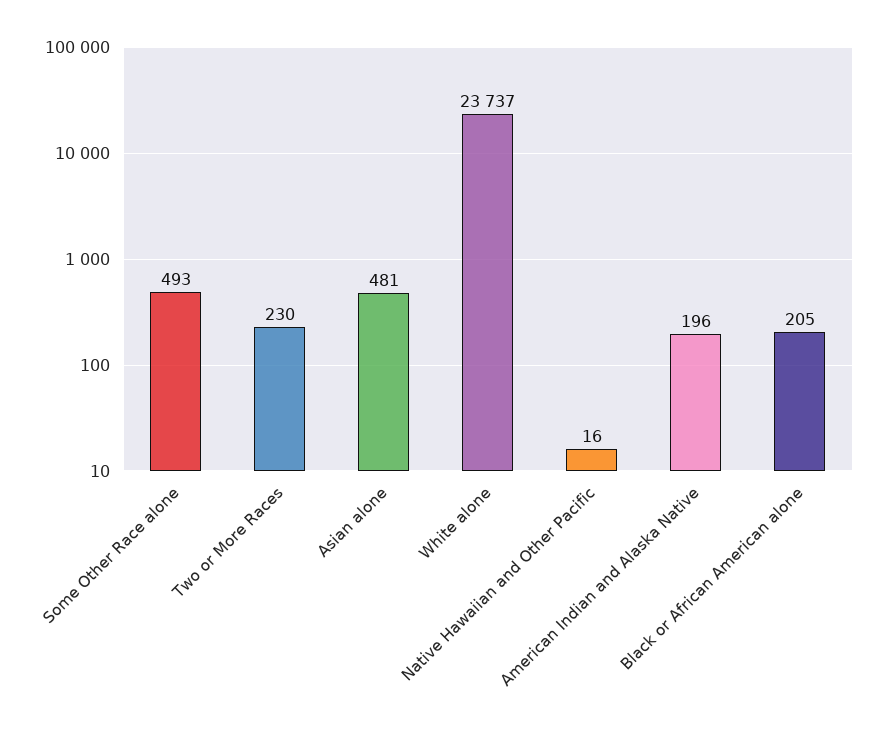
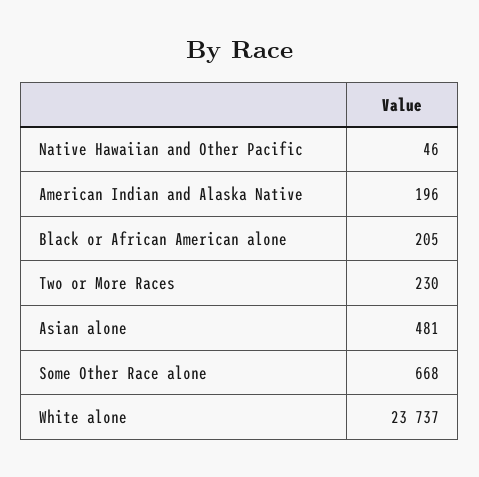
Some Other Race alone: 493 -> 668
Native Hawaiian and Other Pacific: 16 -> 46

